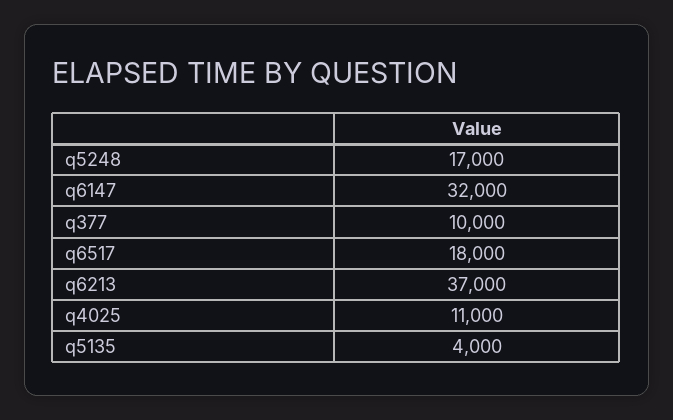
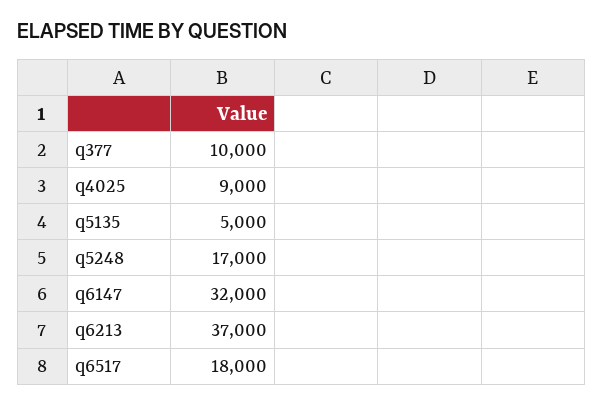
q4025: 11000 -> 9000
q5135: 4000 -> 5000

